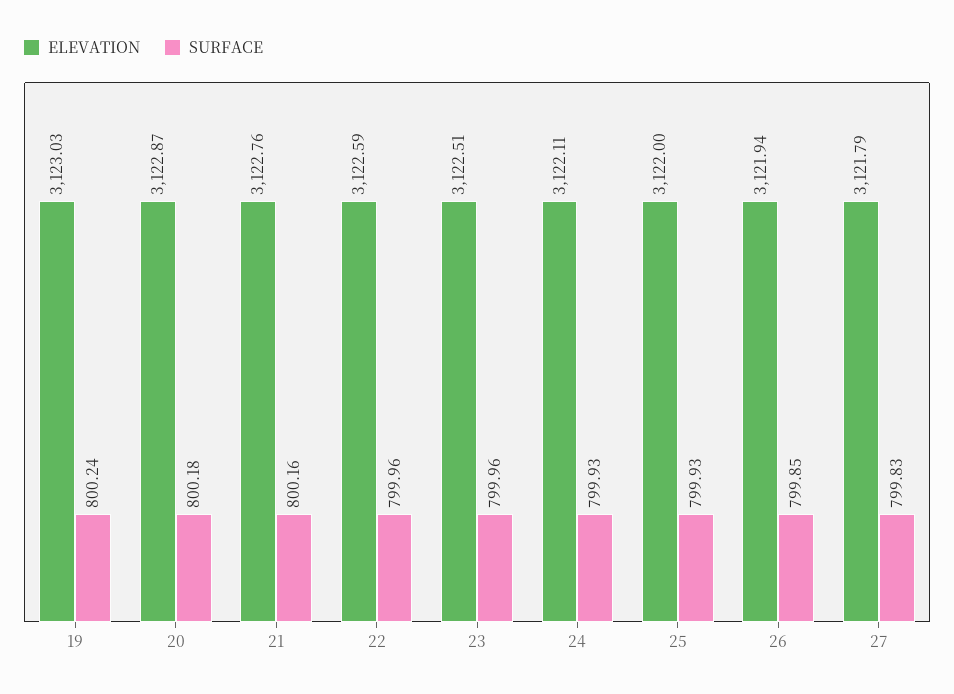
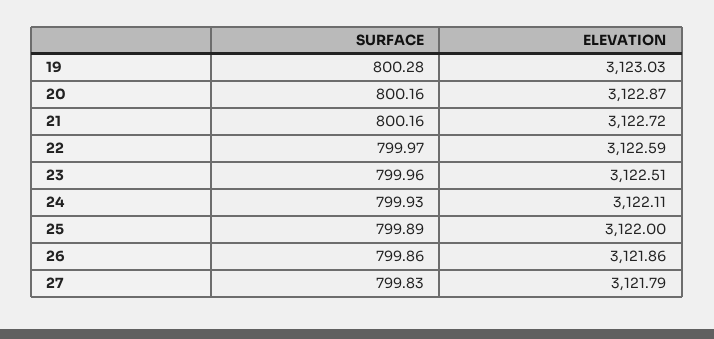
SURFACE, 19: 800.24 -> 800.28
SURFACE, 20: 800.18 -> 800.16
ELEVATION, 21: 3122.76 -> 3122.72
SURFACE, 22: 799.96 -> 799.97
SURFACE, 25: 799.93 -> 799.89
ELEVATION, 26: 3121.94 -> 3121.86
SURFACE, 26: 799.85 -> 799.86

